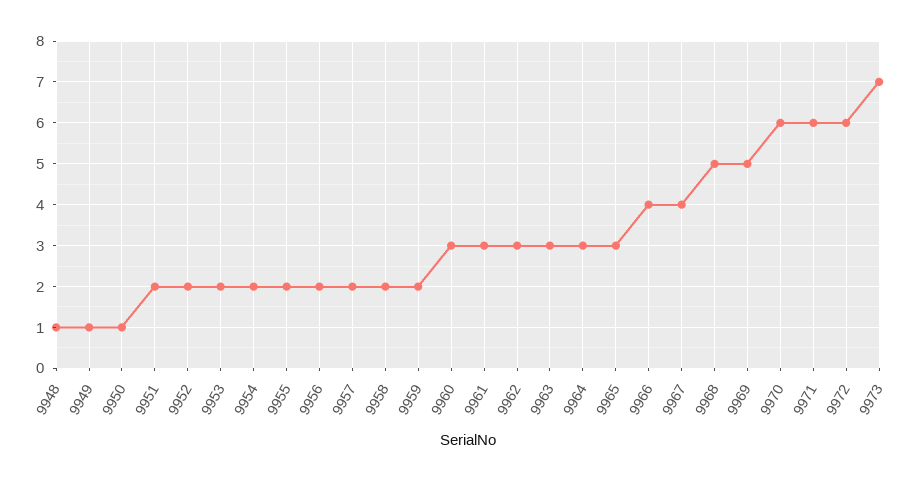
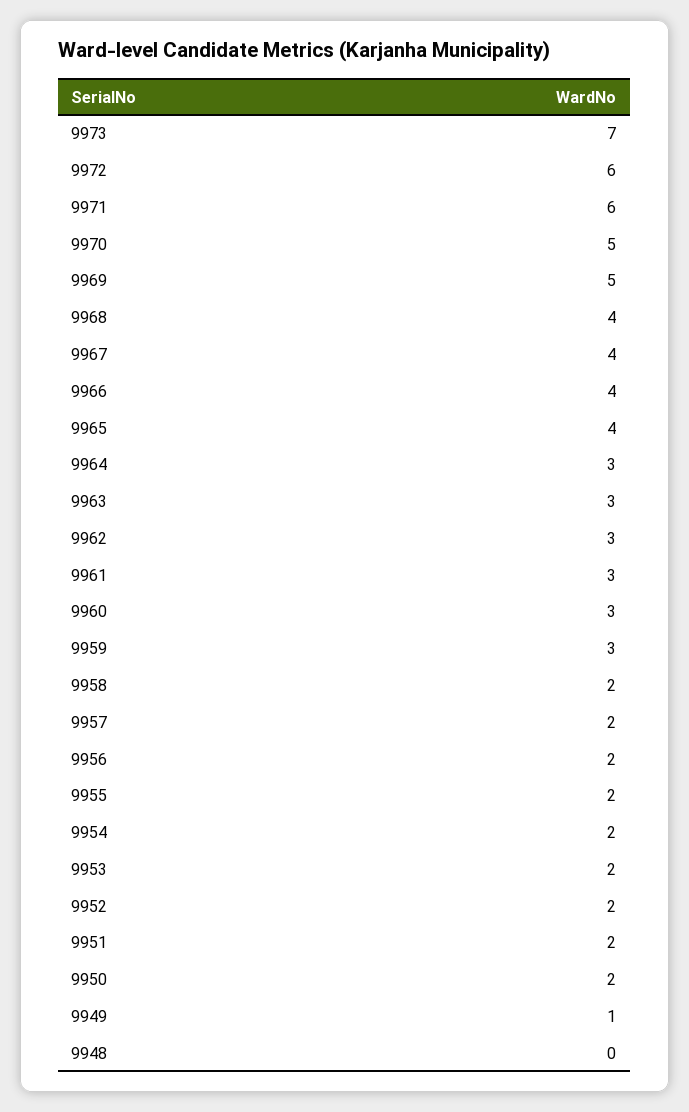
9948: 1 -> 0
9950: 1 -> 2
9959: 2 -> 3
9965: 3 -> 4
9968: 5 -> 4
9970: 6 -> 5

